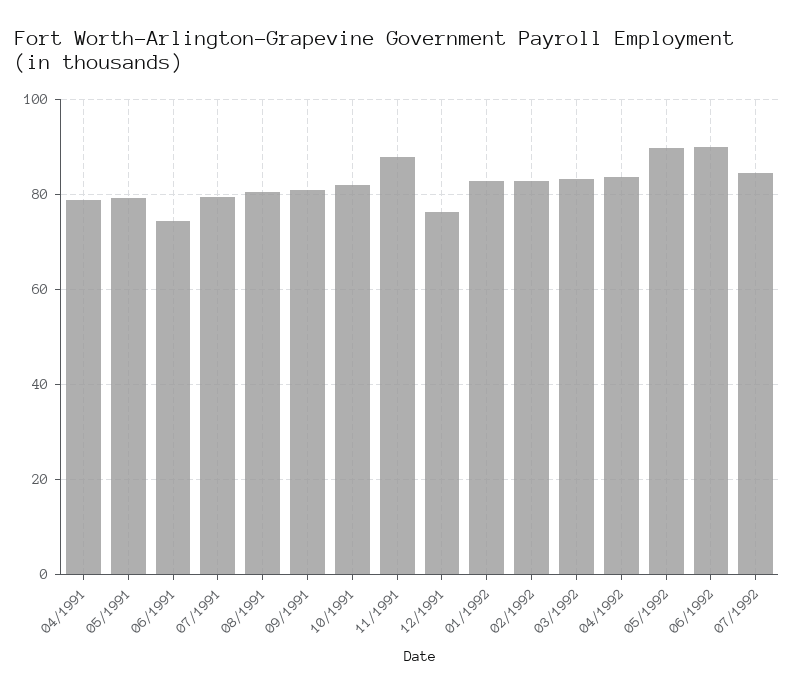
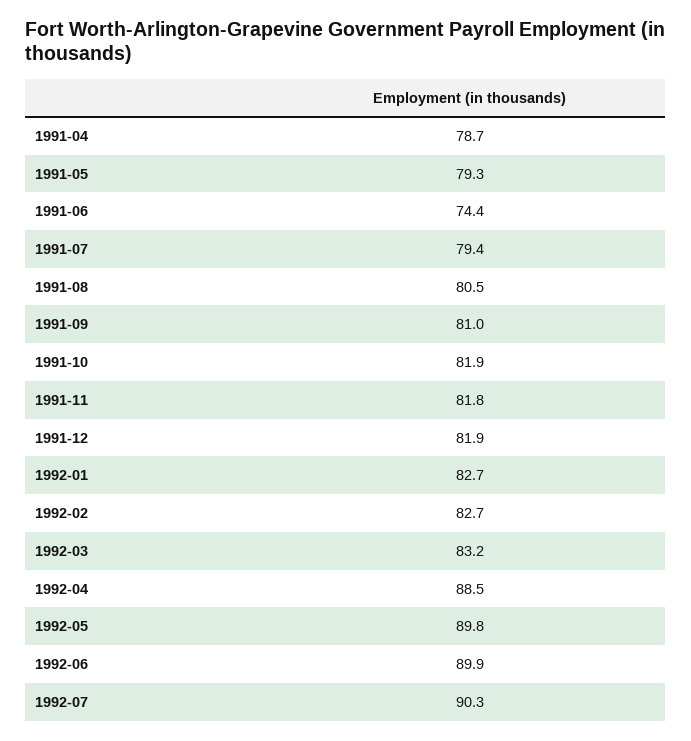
11/1991: 88 -> 81.8
12/1991: 76 -> 81.9
04/1992: 84 -> 88.5
07/1992: 84 -> 90.3

